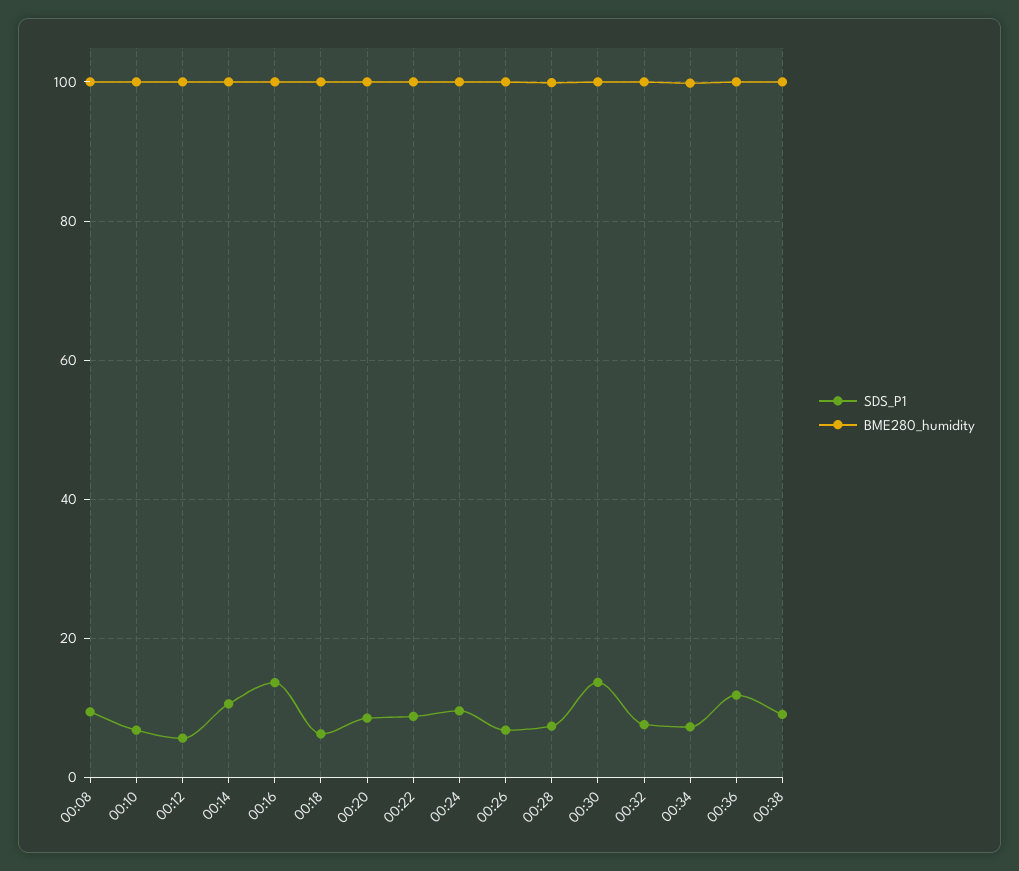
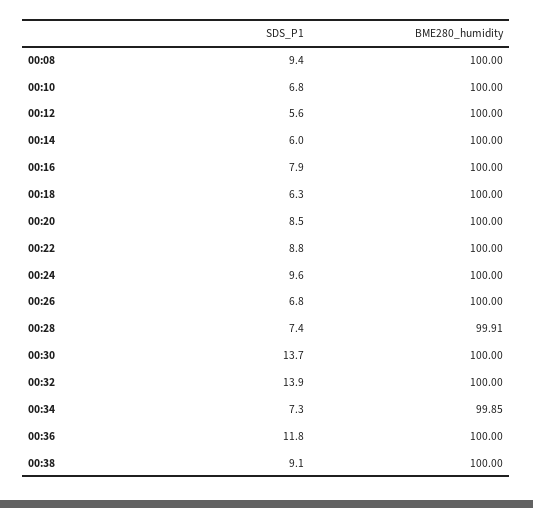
SDS_P1, 00:14: 10 -> 6
SDS_P1, 00:16: 14 -> 7.9
SDS_P1, 00:32: 8 -> 13.9

